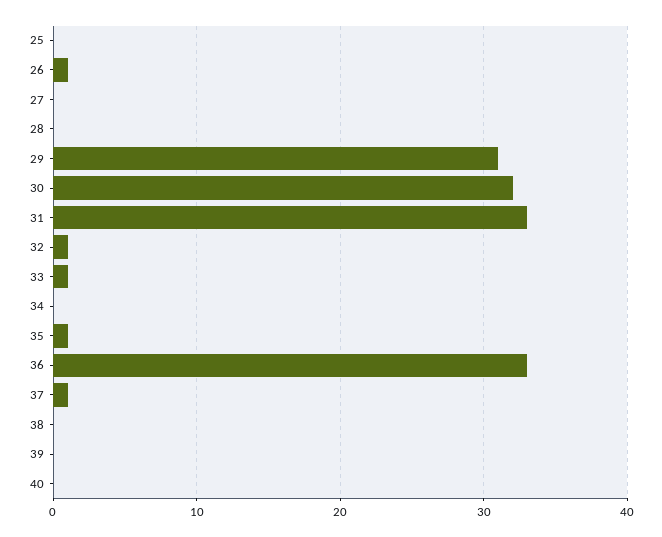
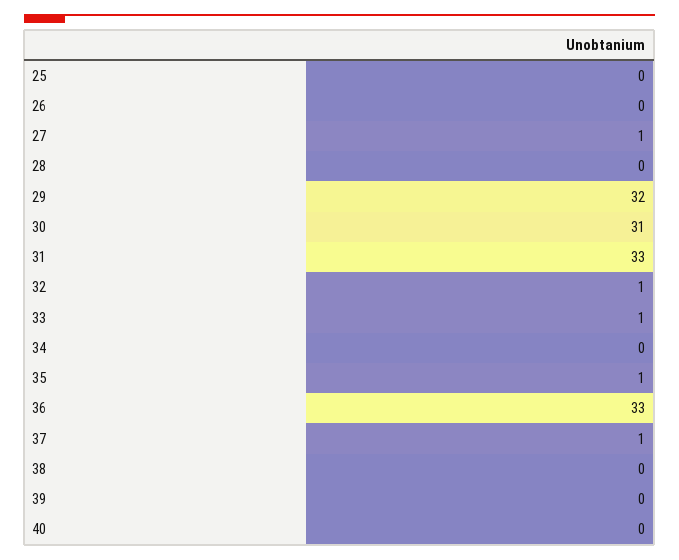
26: 1 -> 0
27: 0 -> 1
29: 31 -> 32
30: 32 -> 31

